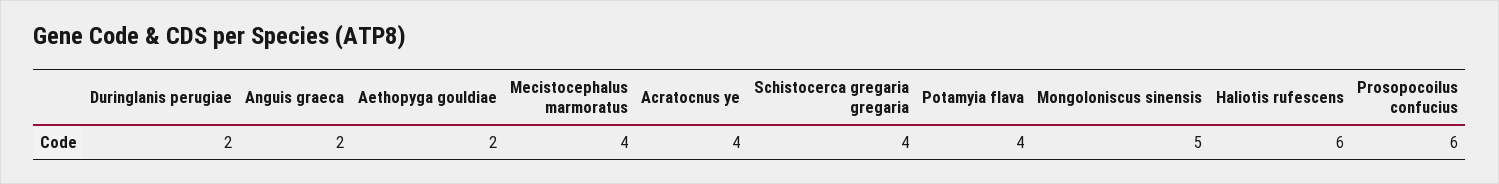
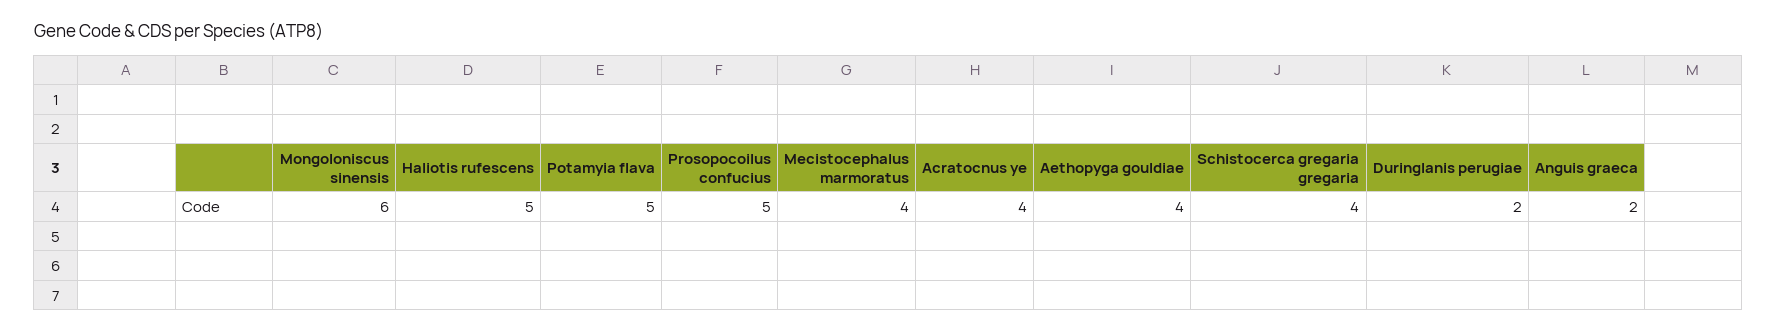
Aethopyga gouldiae: 2 -> 4
Potamyia flava: 4 -> 5
Mongoloniscus sinensis: 5 -> 6
Haliotis rufescens: 6 -> 5
Prosopocoilus confucius: 6 -> 5

